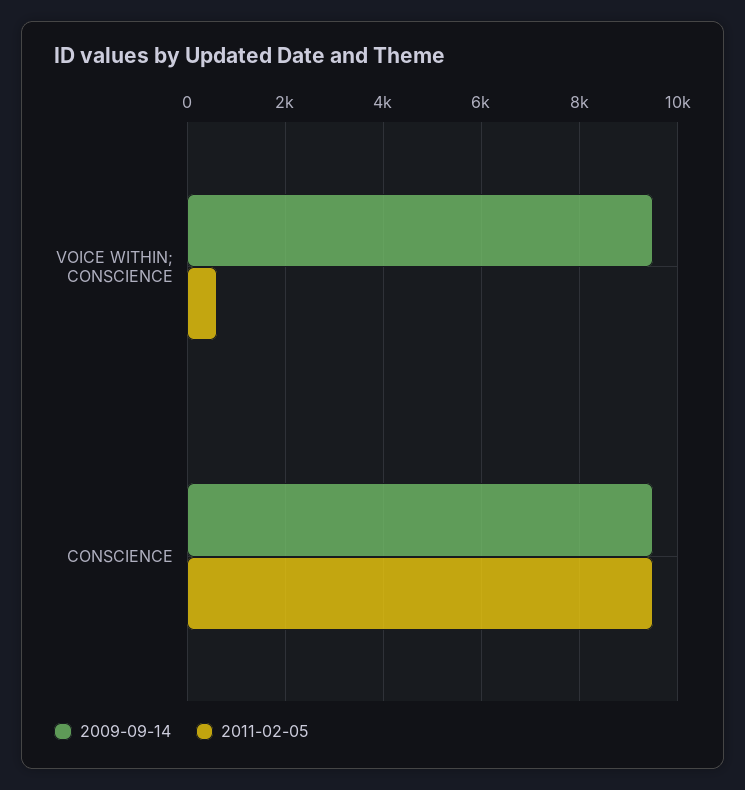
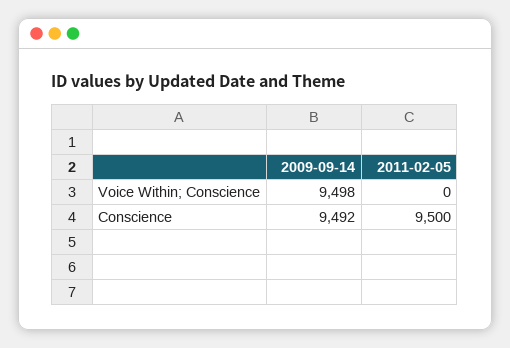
2011-02-05, VOICE WITHIN; CONSCIENCE: 600 -> 0

